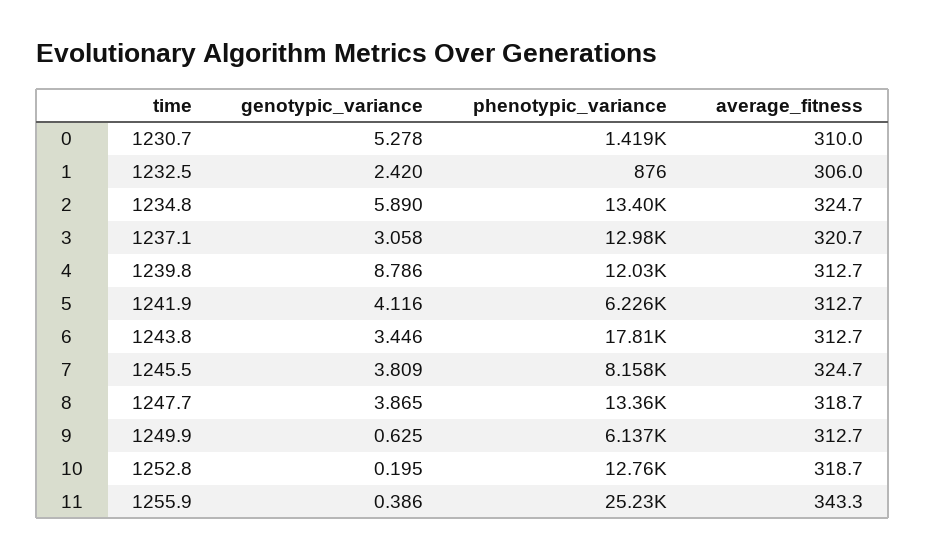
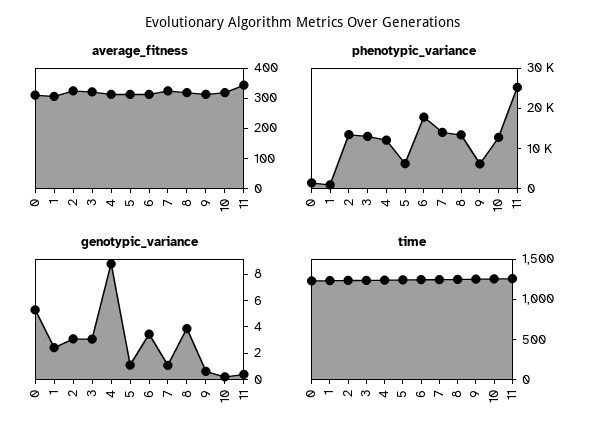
genotypic_variance, 2: 5.89 -> 3
genotypic_variance, 5: 4.116 -> 1
genotypic_variance, 7: 3.809 -> 1
phenotypic_variance, 7: 8158 -> 14000

